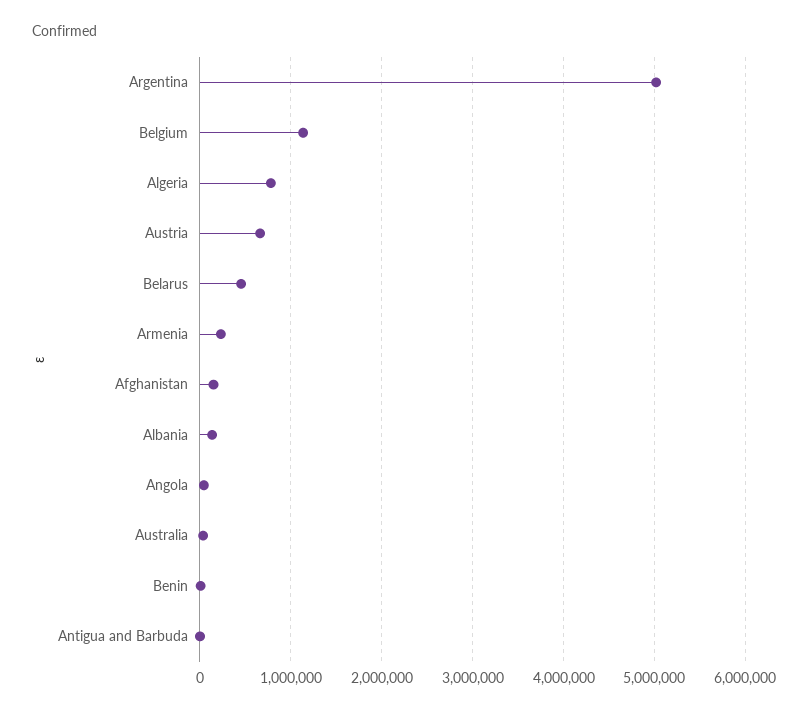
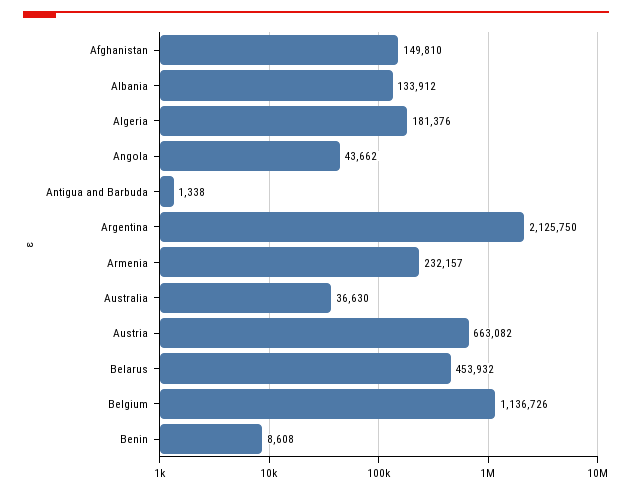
Argentina: 5000000 -> 2125750
Algeria: 800000 -> 181376

